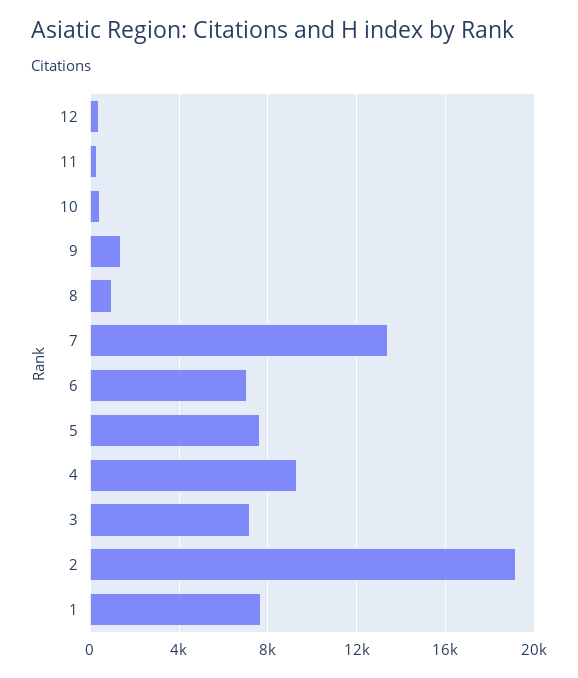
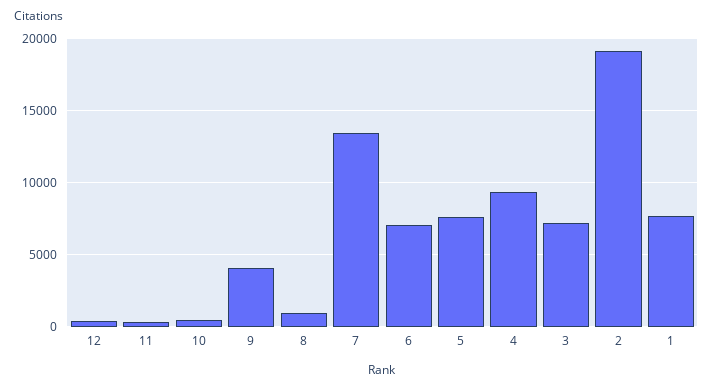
9: 1500 -> 4000

